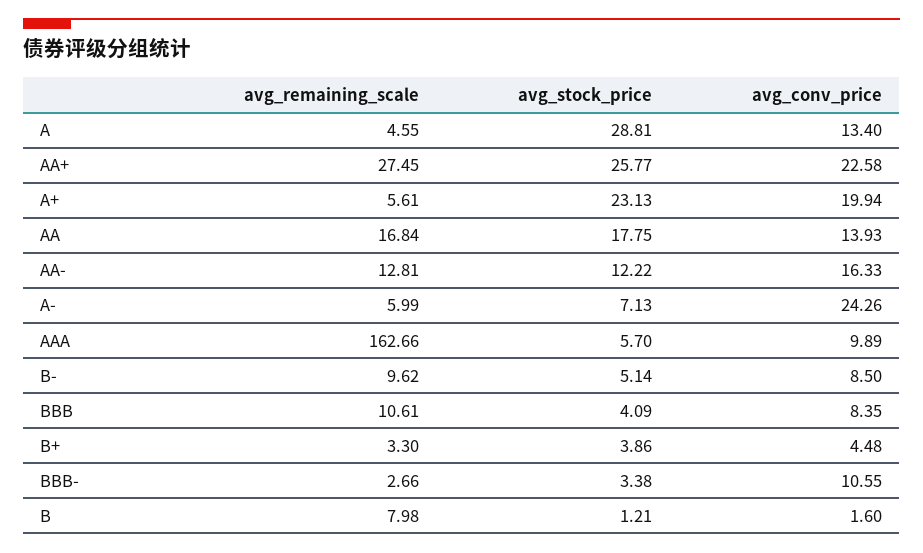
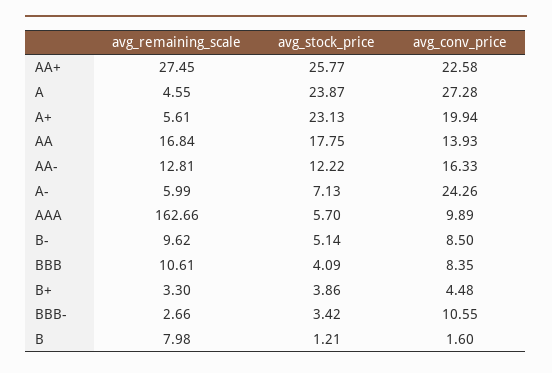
avg_stock_price, A: 28.81 -> 23.87
avg_conv_price, A: 13.4 -> 27.28
avg_stock_price, BBB-: 3.38 -> 3.42

